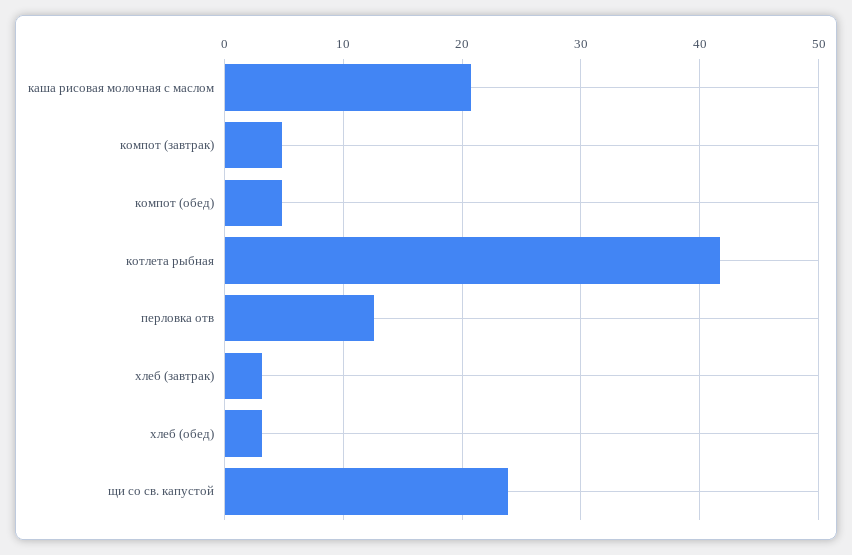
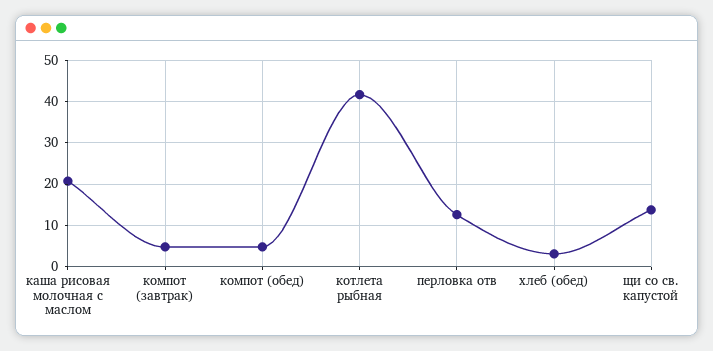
хлеб (завтрак): 3 -> none
щи со св. капустой: 24 -> 14

